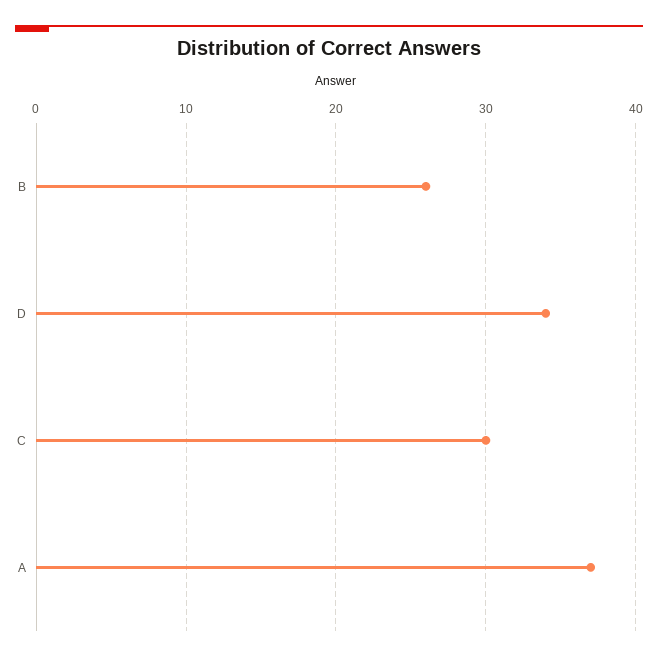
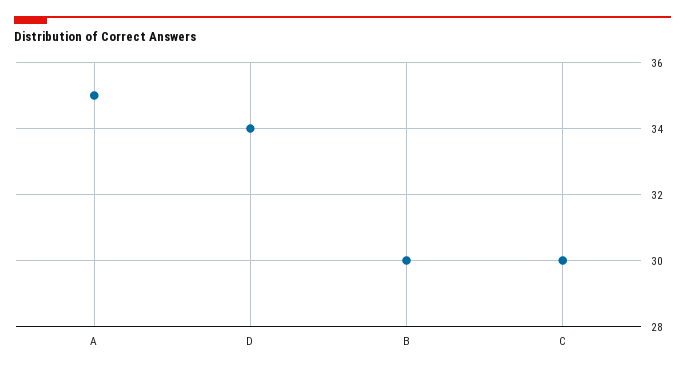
B: 26 -> 30
A: 37 -> 35

